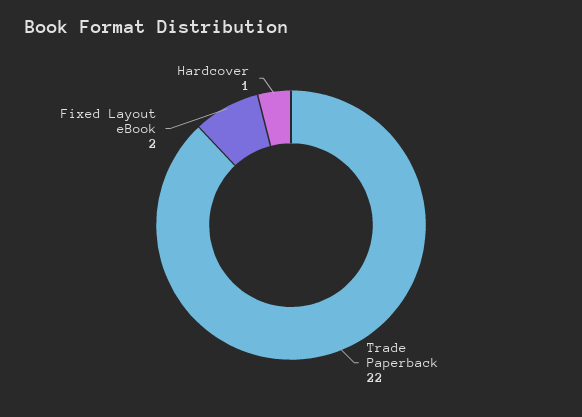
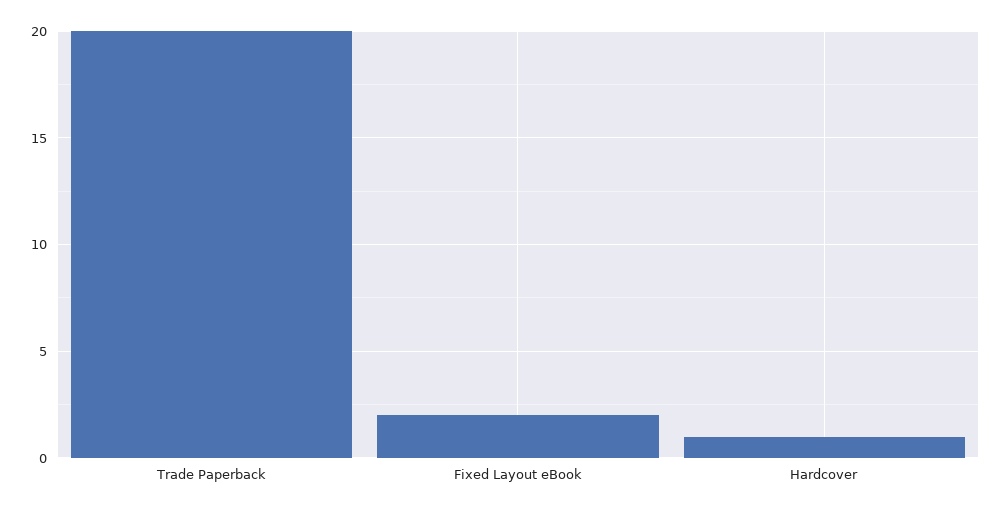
Trade Paperback: 22 -> 20

